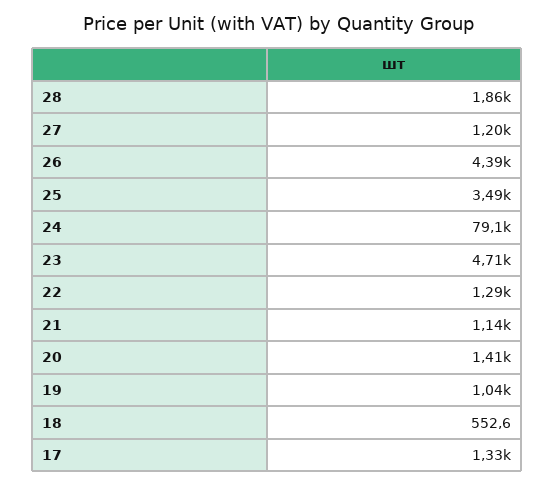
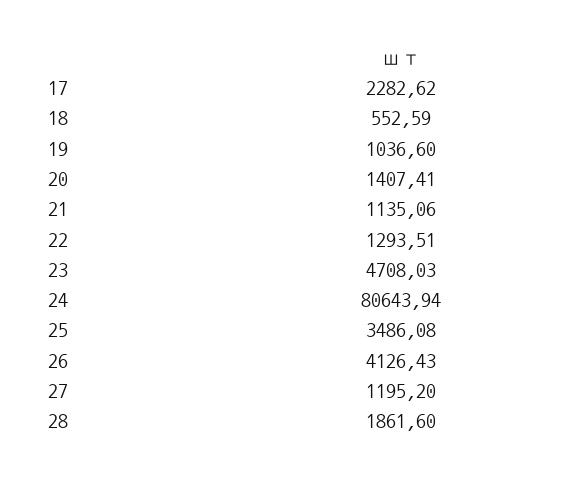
26: 4390 -> 4126.43
24: 79100 -> 80643.94
17: 1330 -> 2282.62

